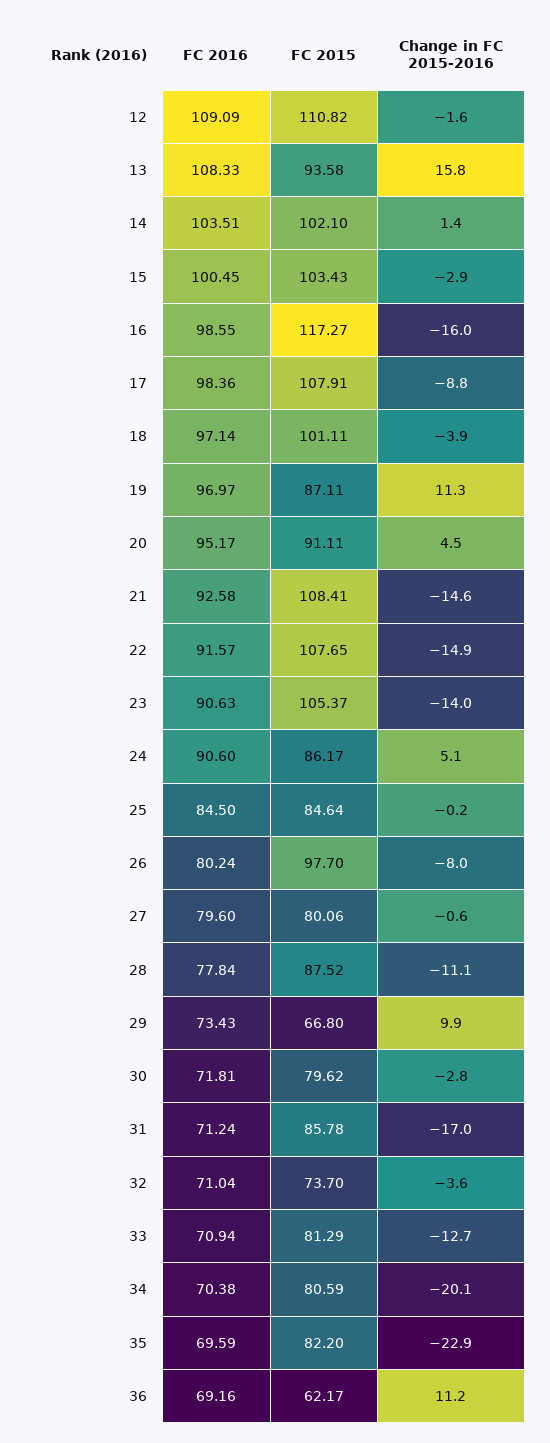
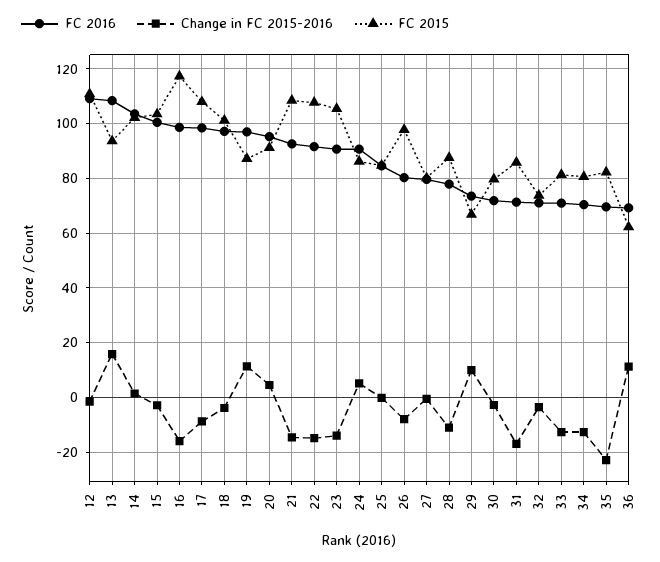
Change in FC 2015-2016, 34: -20.1 -> -12.5

